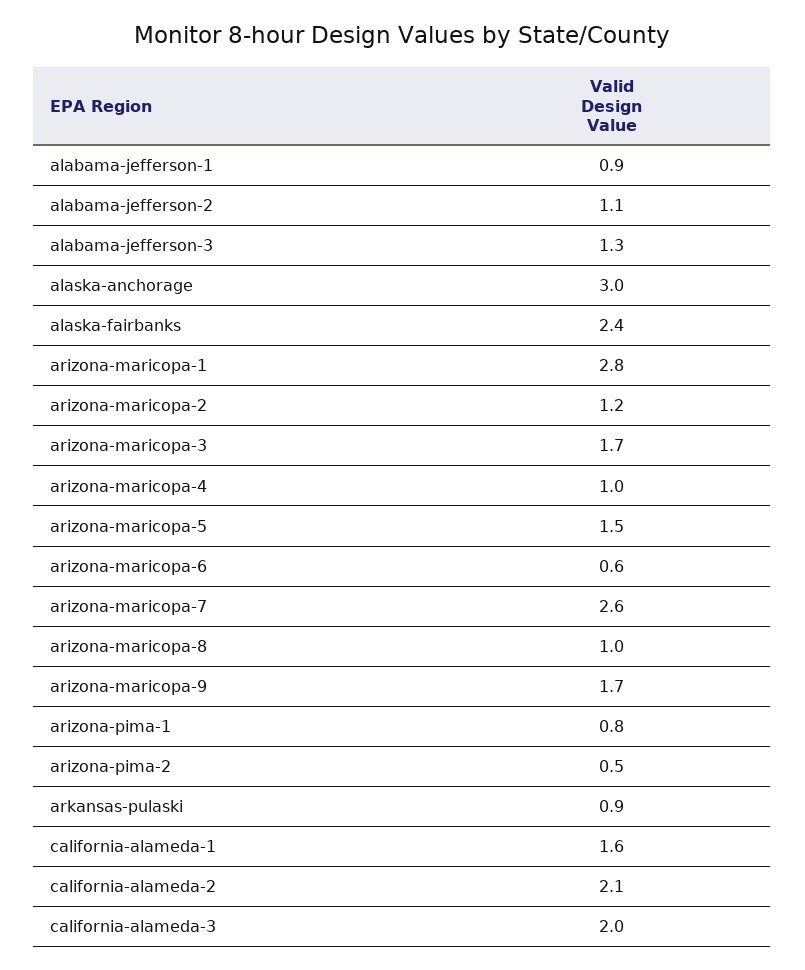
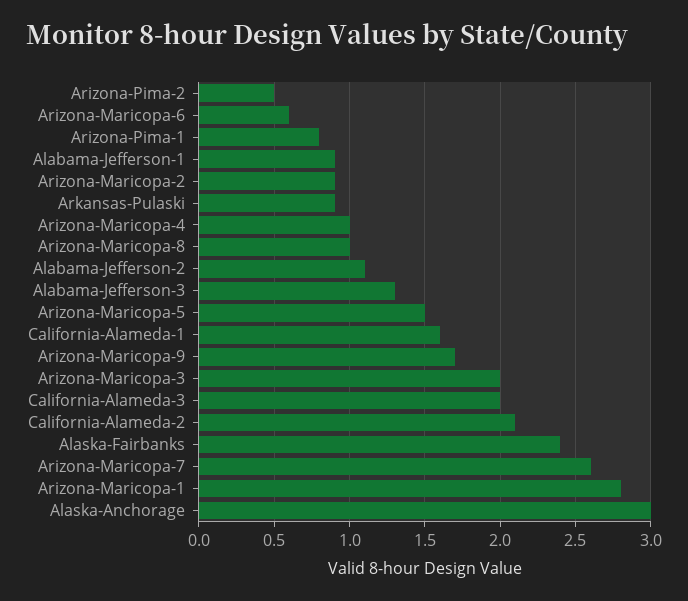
arizona-maricopa-2: 1.2 -> 0.9
arizona-maricopa-3: 1.7 -> 2

